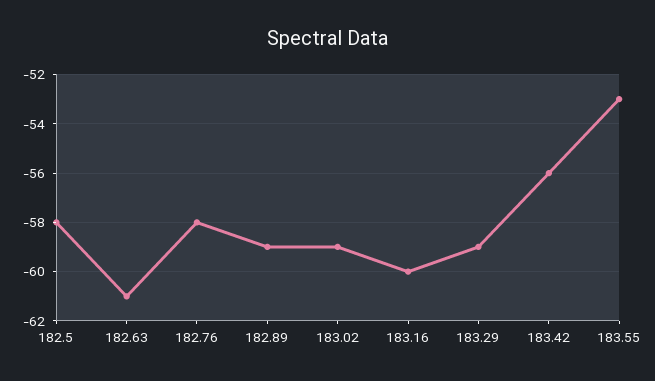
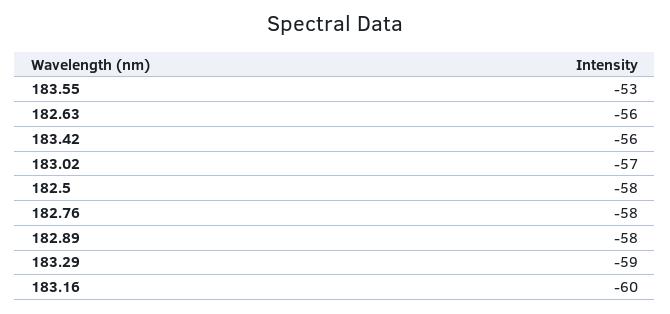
182.63: -61 -> -56
182.89: -59 -> -58
183.02: -59 -> -57

